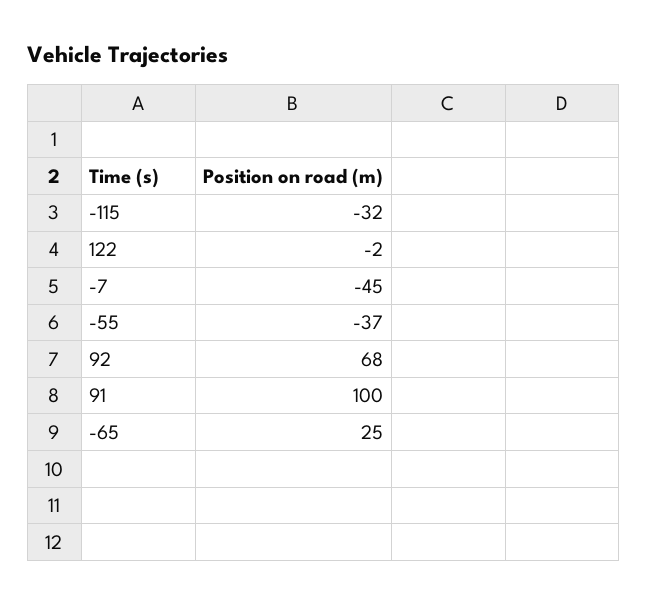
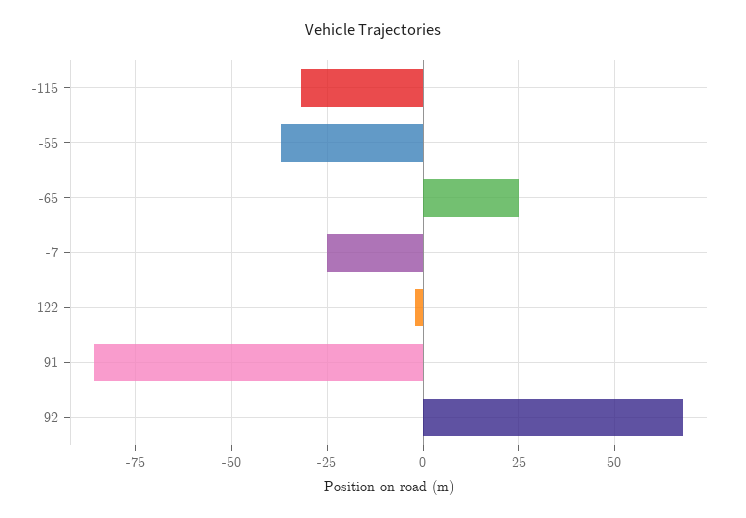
-7: -45 -> -25
91: 100 -> -85

